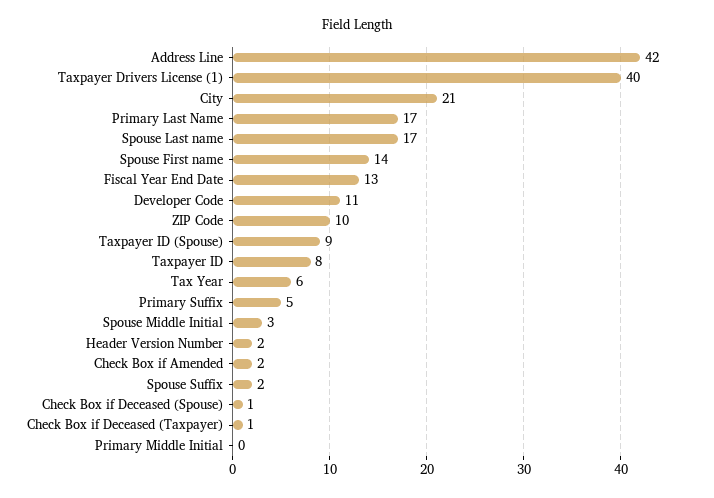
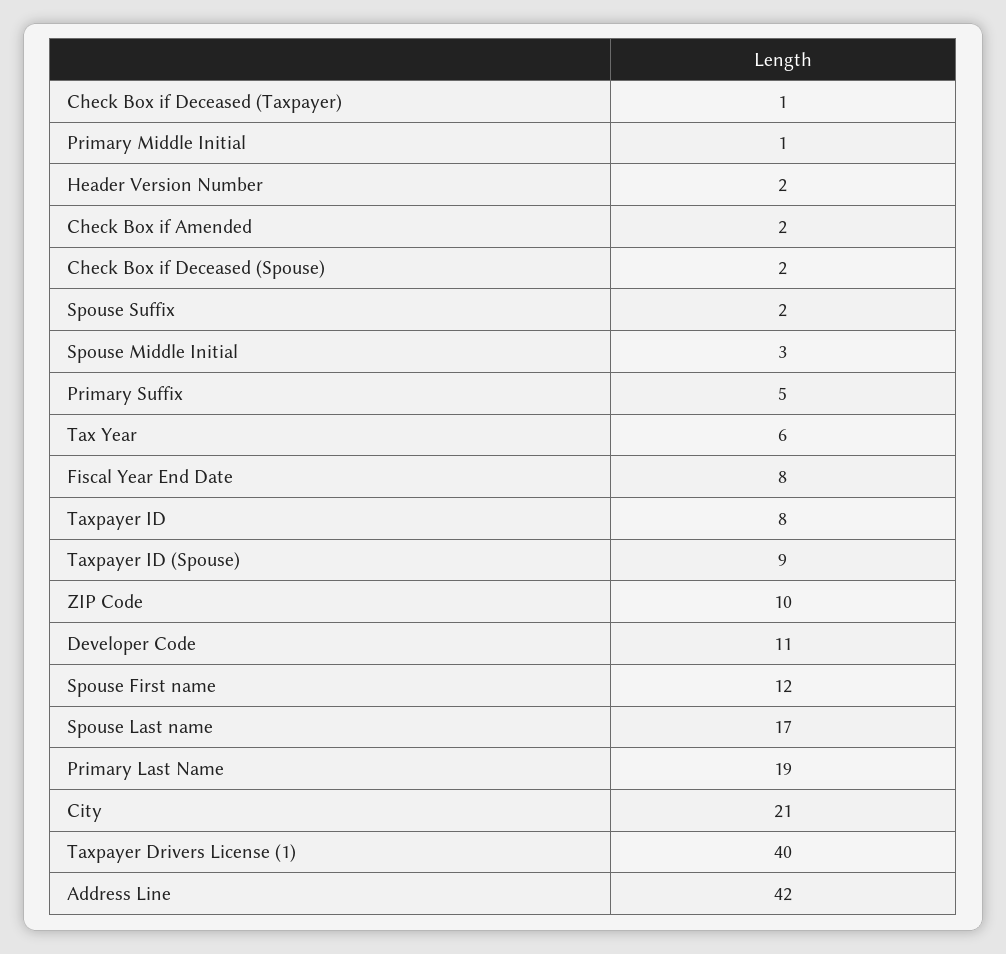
Primary Last Name: 17 -> 19
Spouse First name: 14 -> 12
Fiscal Year End Date: 13 -> 8
Check Box if Deceased (Spouse): 1 -> 2
Primary Middle Initial: 0 -> 1

